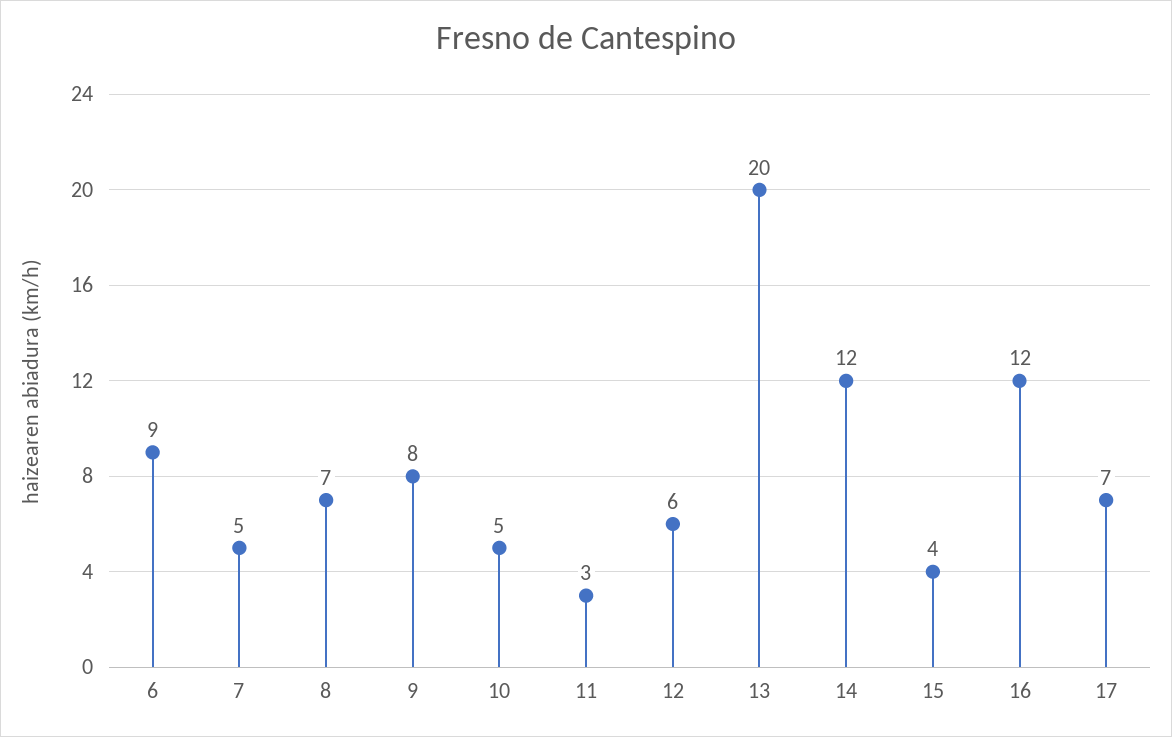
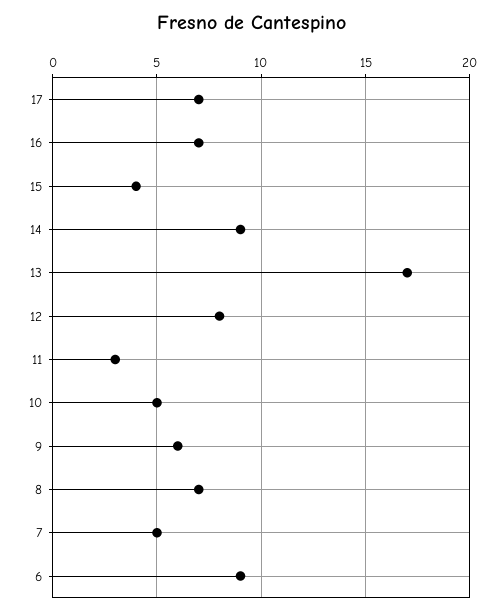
9: 8 -> 6
12: 6 -> 8
13: 20 -> 17
14: 12 -> 9
16: 12 -> 7

